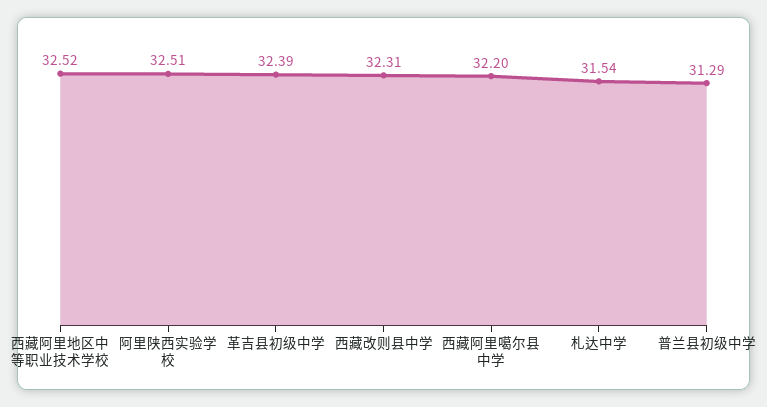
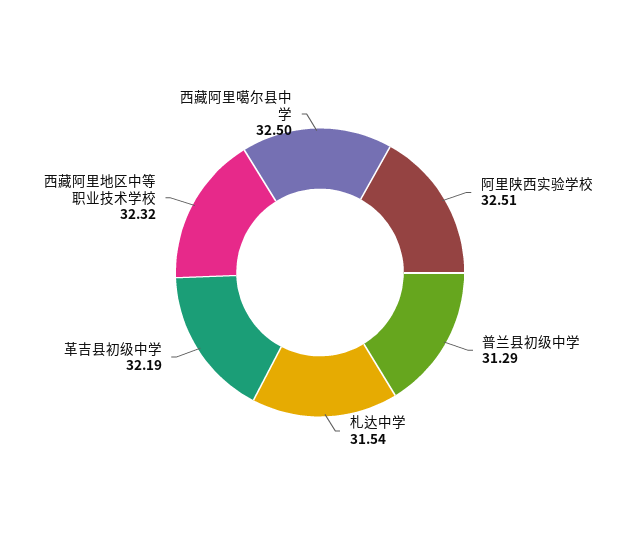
西藏阿里地区中等职业技术学校: 32.52 -> 32.32
革吉县初级中学: 32.39 -> 32.19
西藏改则县中学: 32.31 -> none
西藏阿里噶尔县中学: 32.2 -> 32.5

